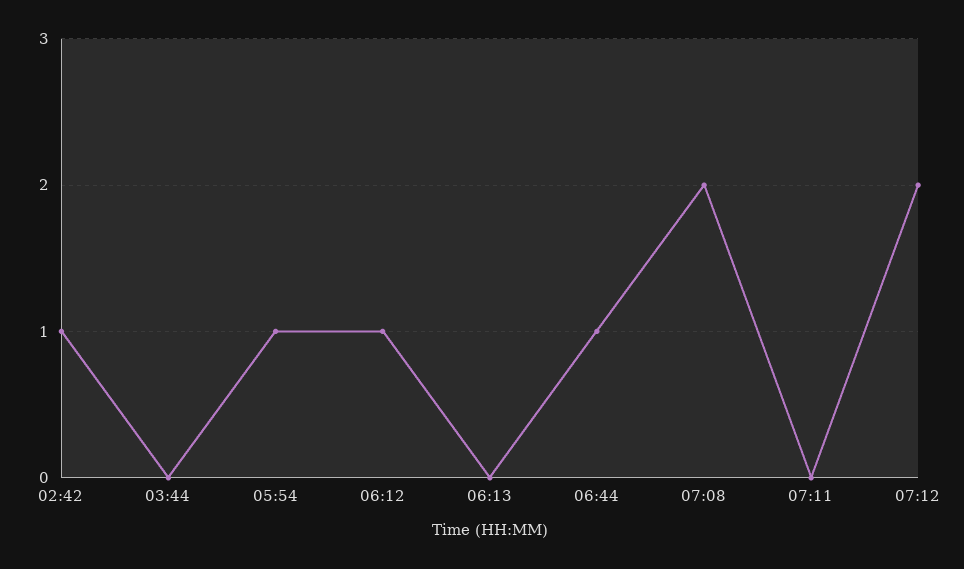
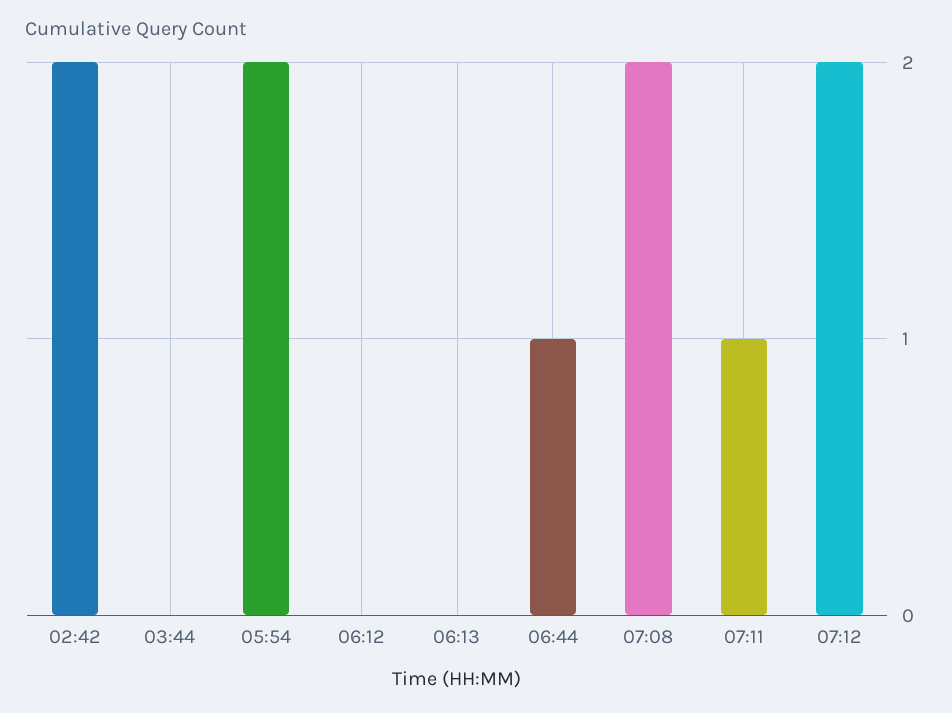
02:42: 1 -> 2
05:54: 1 -> 2
06:12: 1 -> 0
07:11: 0 -> 1

